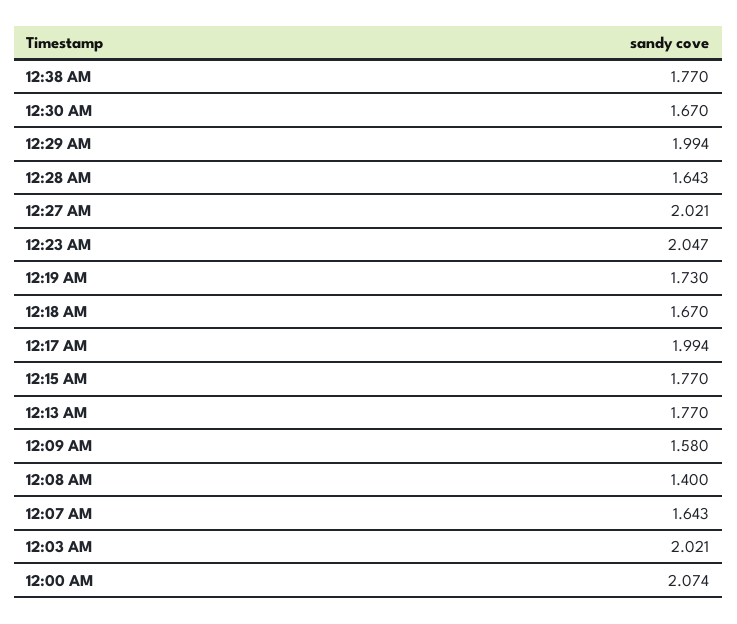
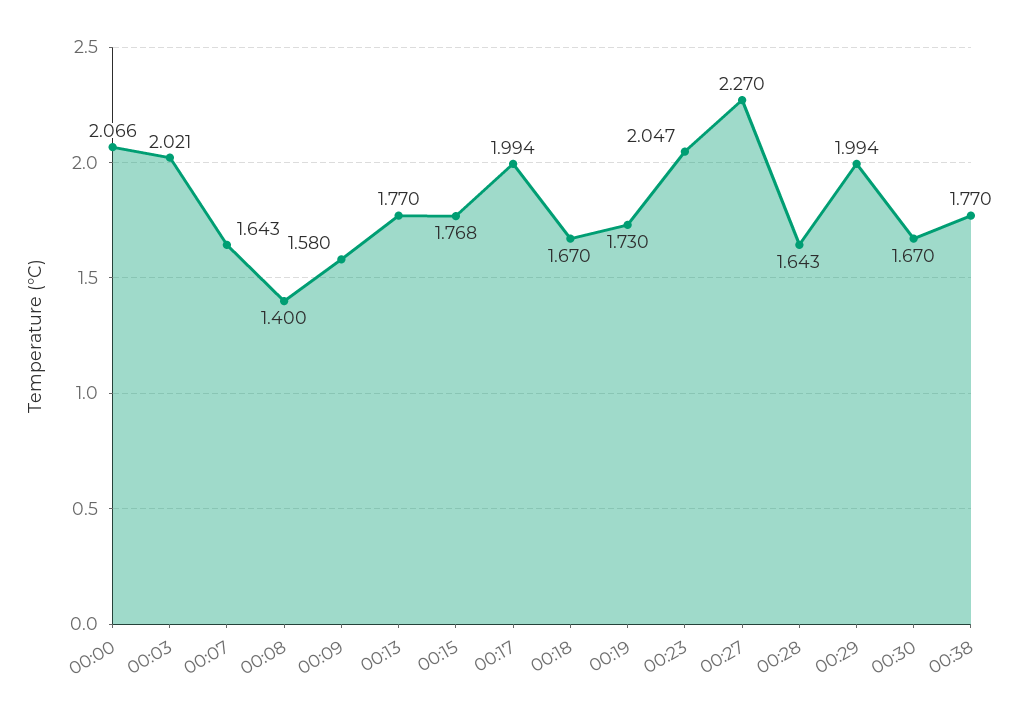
12:27 AM: 2.021 -> 2.27
12:15 AM: 1.77 -> 1.768
12:00 AM: 2.074 -> 2.066

